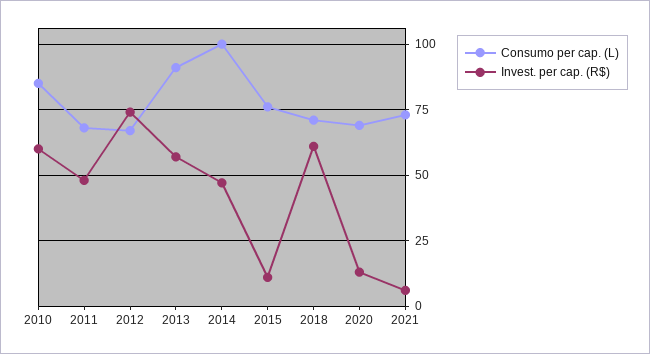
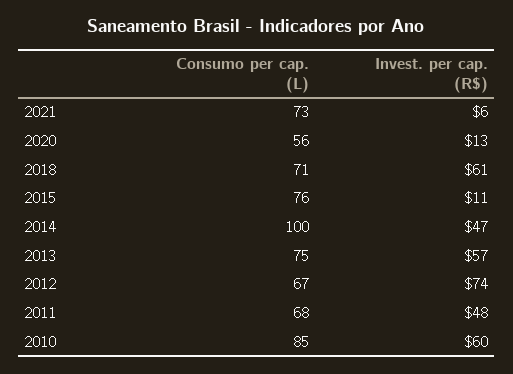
Consumo per cap. (L), 2013: 90 -> 75
Consumo per cap. (L), 2020: 70 -> 56

